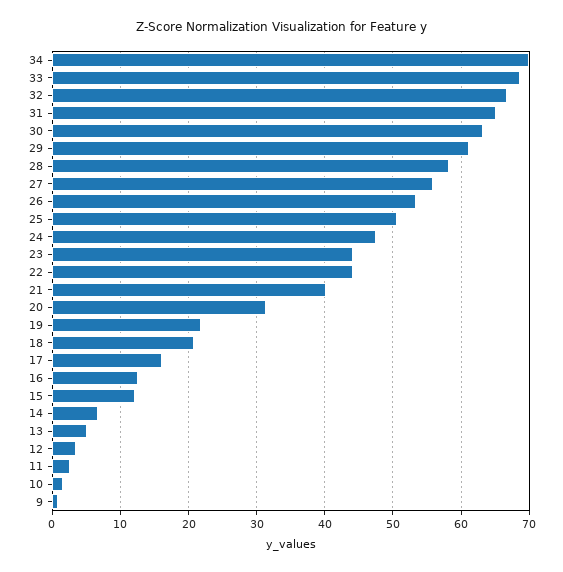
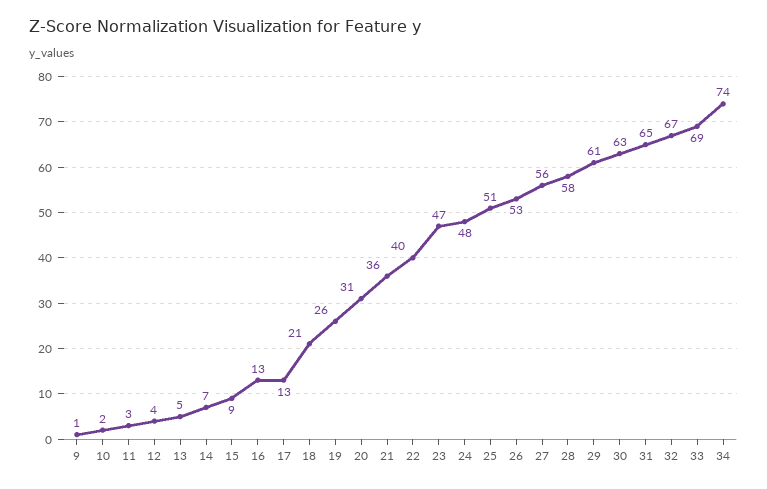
34: 70 -> 74
23: 44 -> 47
22: 44 -> 40
21: 40 -> 36
19: 22 -> 26
17: 16 -> 13
15: 12 -> 9

